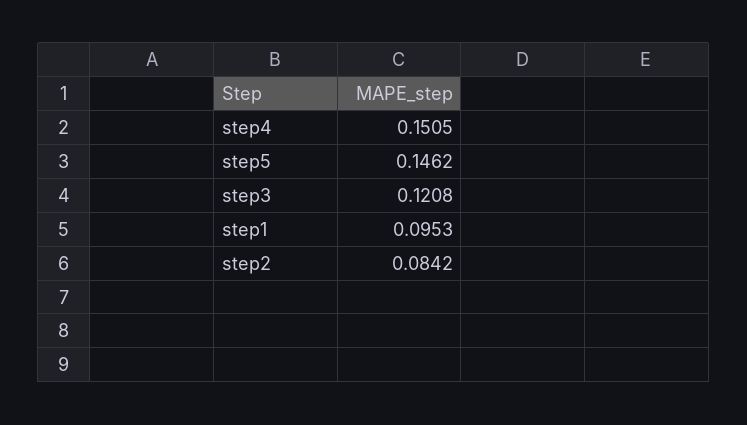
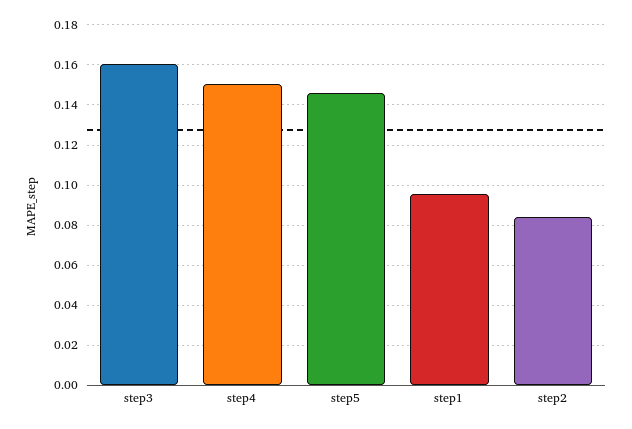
step3: 0.1208 -> 0.16

